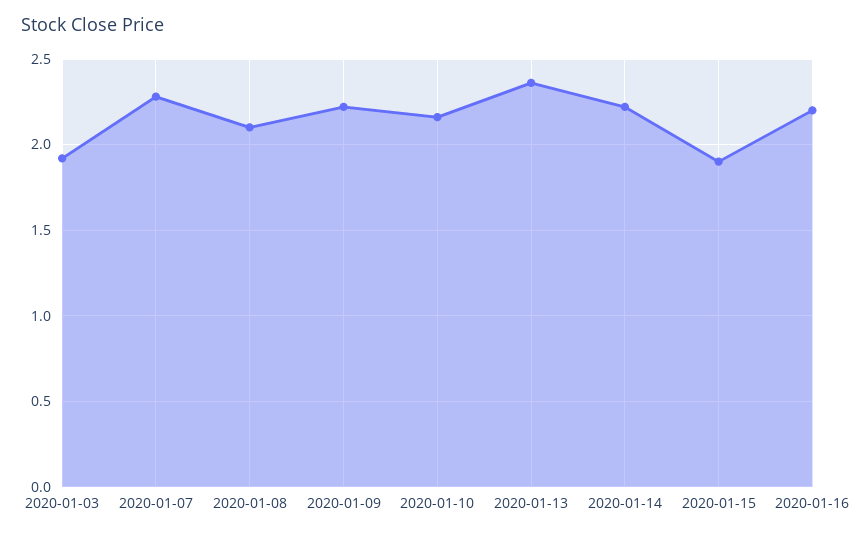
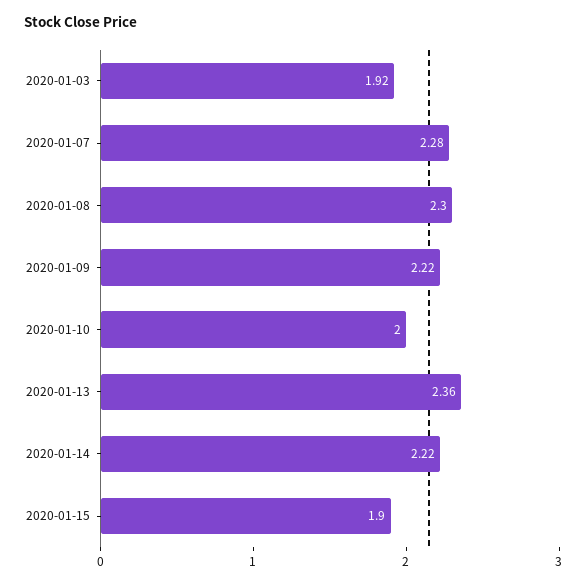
2020-01-08: 2.1 -> 2.3
2020-01-10: 2.15 -> 2
2020-01-16: 2.2 -> none

